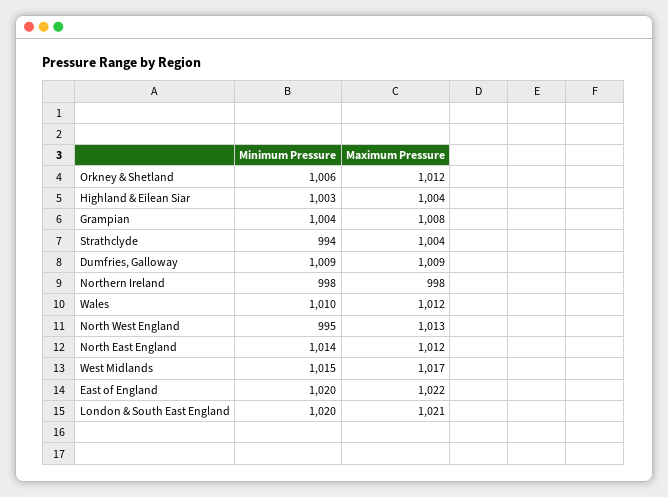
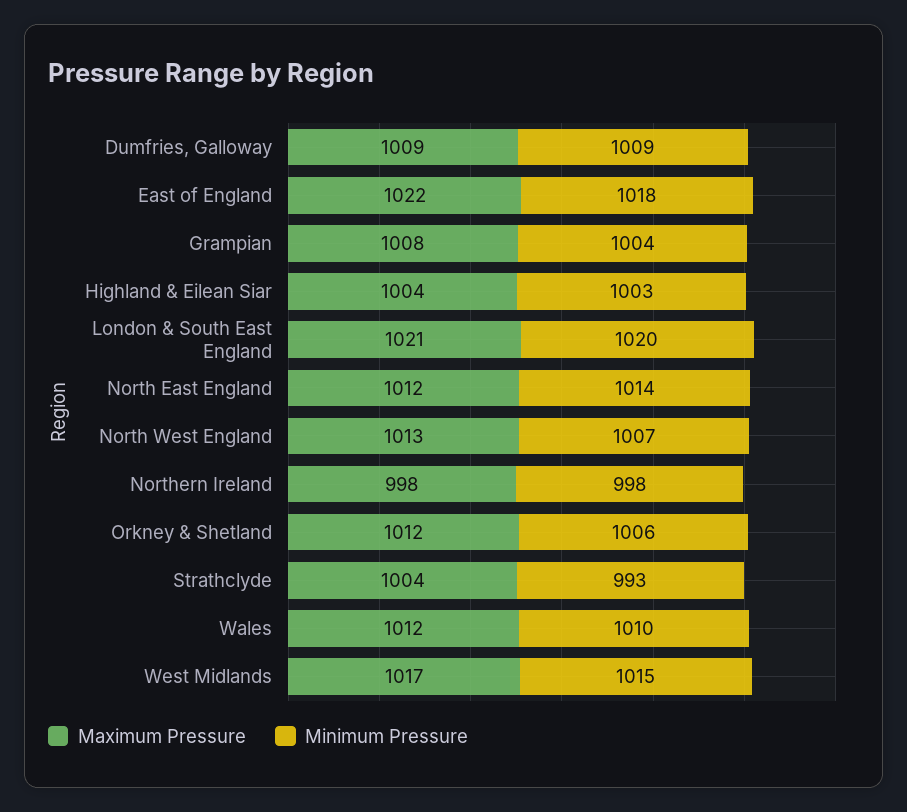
Minimum Pressure, Strathclyde: 994 -> 993
Minimum Pressure, North West England: 995 -> 1007
Minimum Pressure, East of England: 1020 -> 1018

